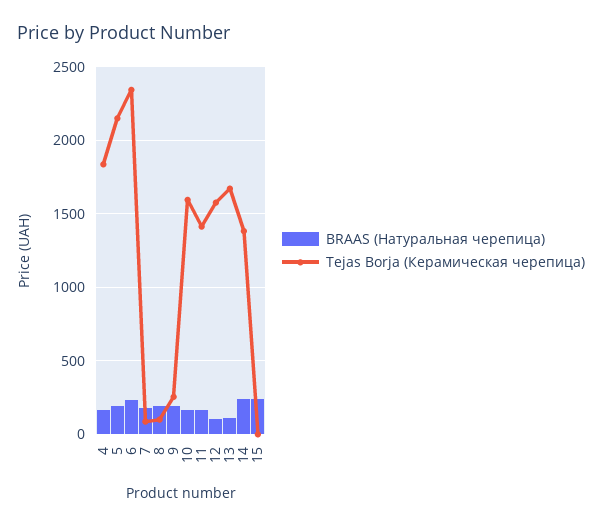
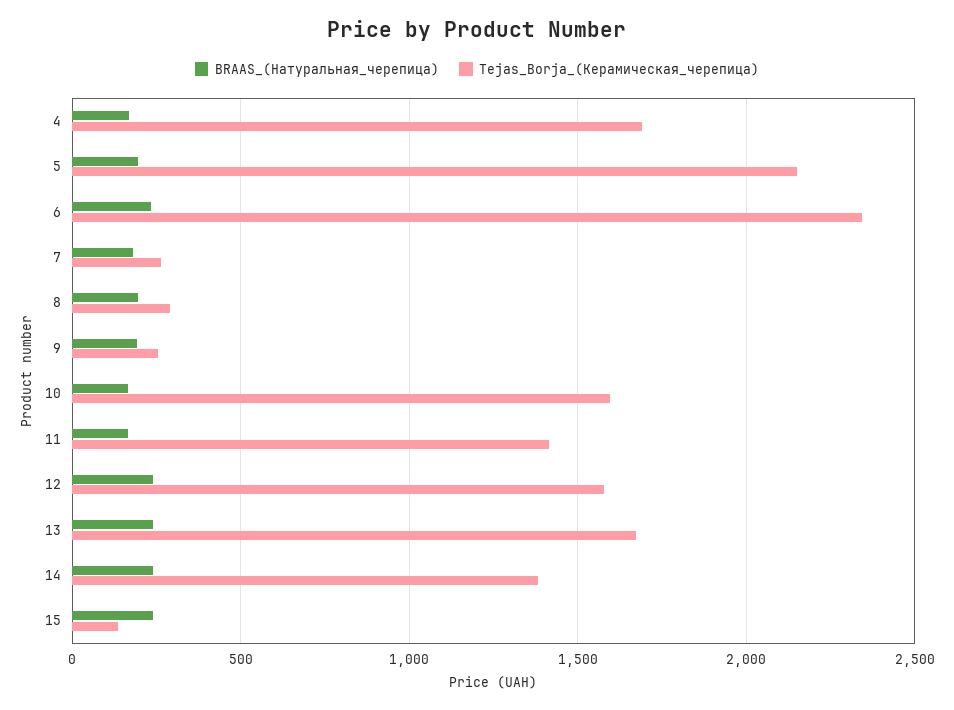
Tejas Borja (Керамическая черепица), 4: 1850 -> 1700
Tejas Borja (Керамическая черепица), 7: 100 -> 250
Tejas Borja (Керамическая черепица), 8: 100 -> 300
BRAAS (Натуральная черепица), 12: 100 -> 250
BRAAS (Натуральная черепица), 13: 100 -> 250
Tejas Borja (Керамическая черепица), 15: 0 -> 150

